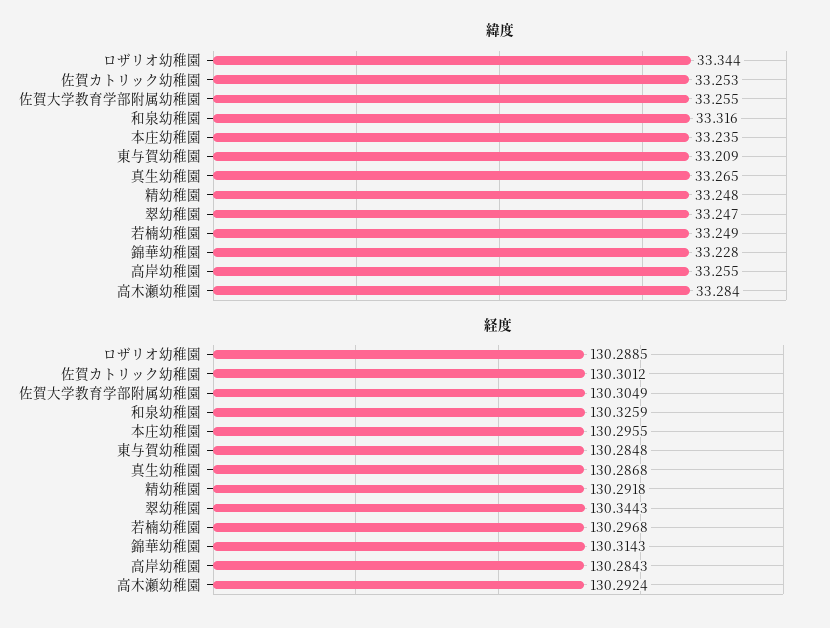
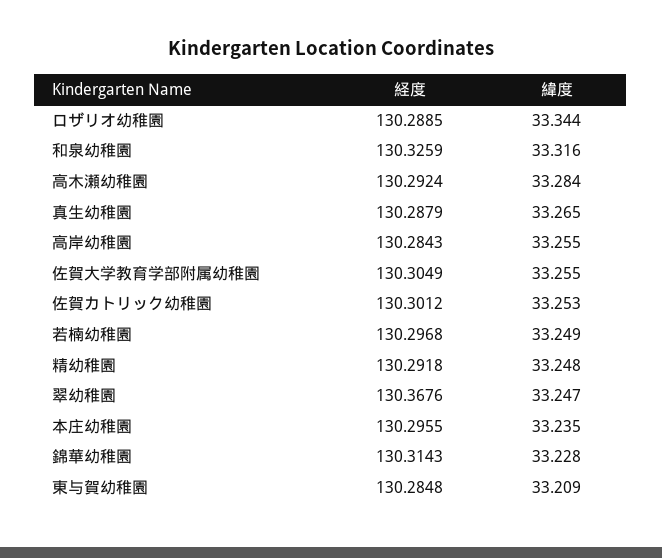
経度, 真生幼稚園: 130.2868 -> 130.2879
経度, 翠幼稚園: 130.3443 -> 130.3676

